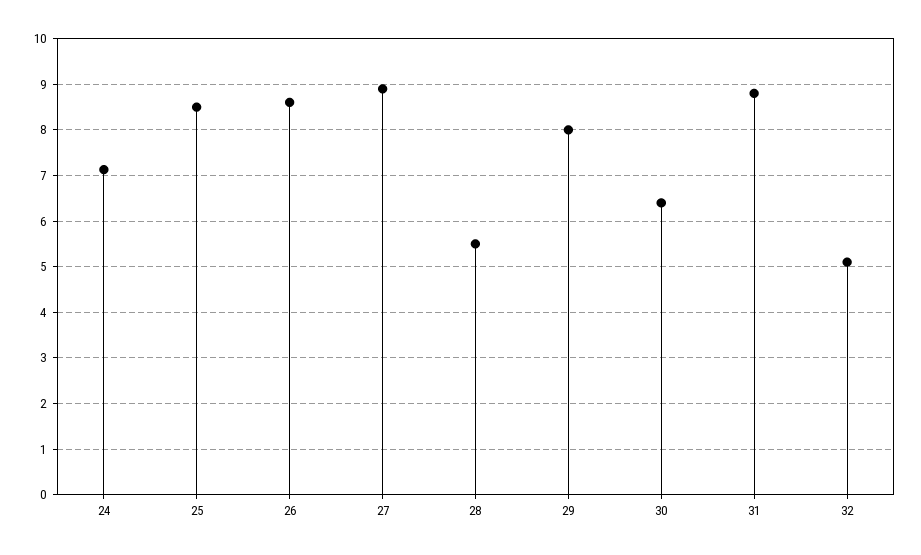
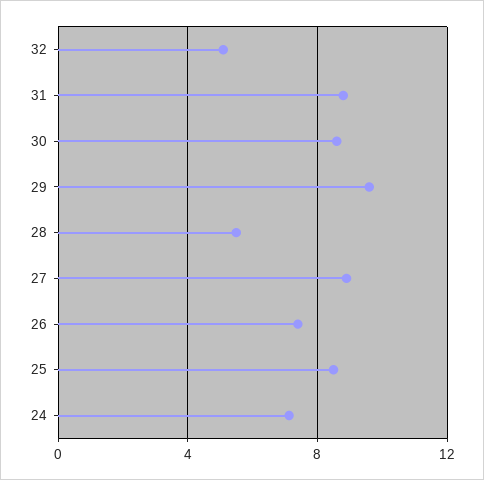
26: 8.6 -> 7.5
29: 8 -> 9.5
30: 6.4 -> 8.5

